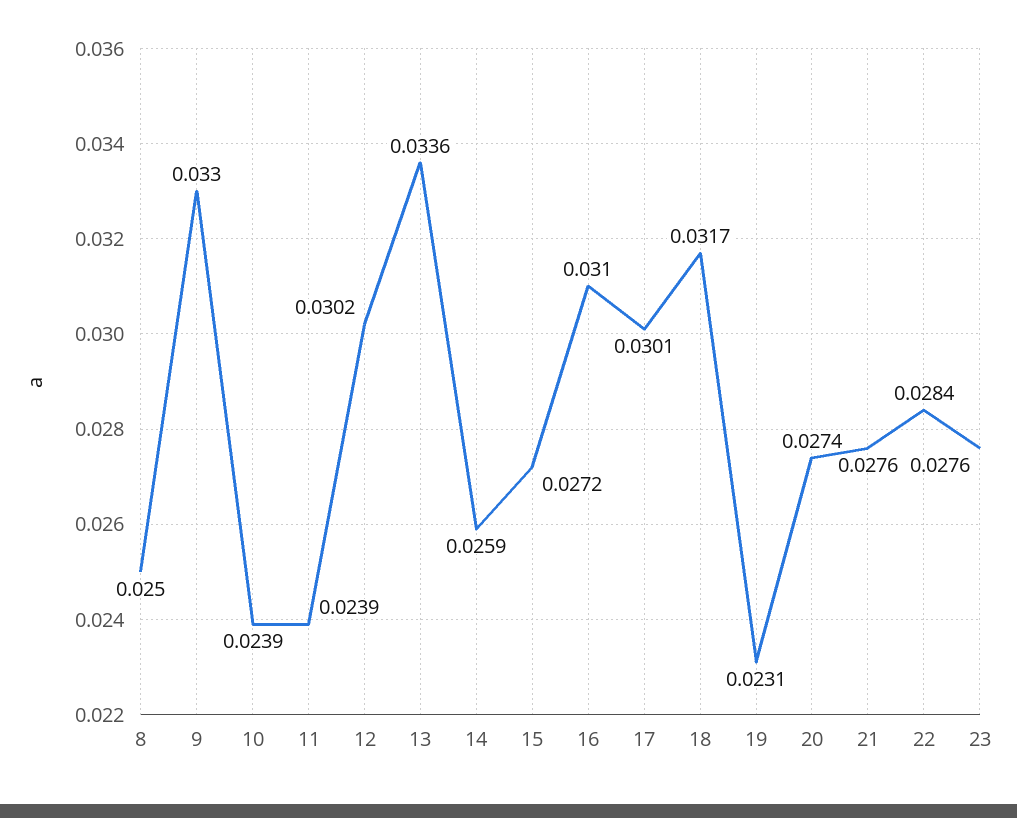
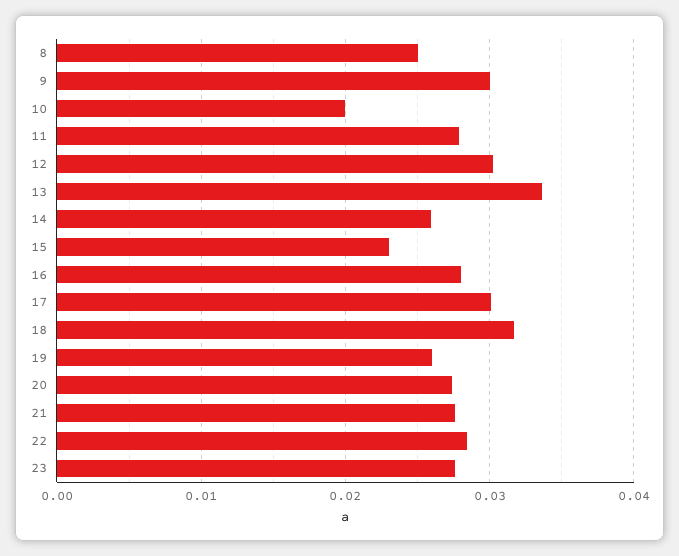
9: 0.033 -> 0.03
10: 0.0239 -> 0.02
11: 0.0239 -> 0.028
15: 0.0272 -> 0.023
16: 0.031 -> 0.028
19: 0.0231 -> 0.026

